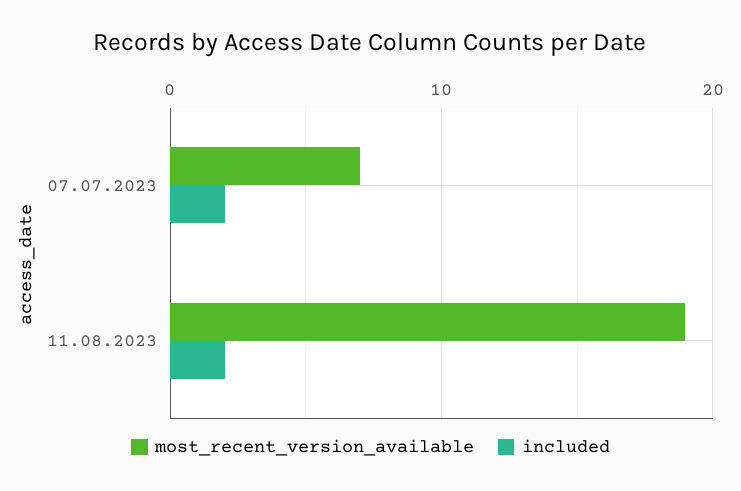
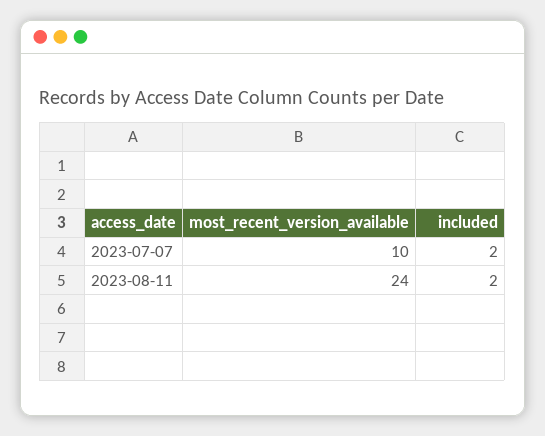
most_recent_version_available, 07.07.2023: 7 -> 10
most_recent_version_available, 11.08.2023: 19 -> 24

